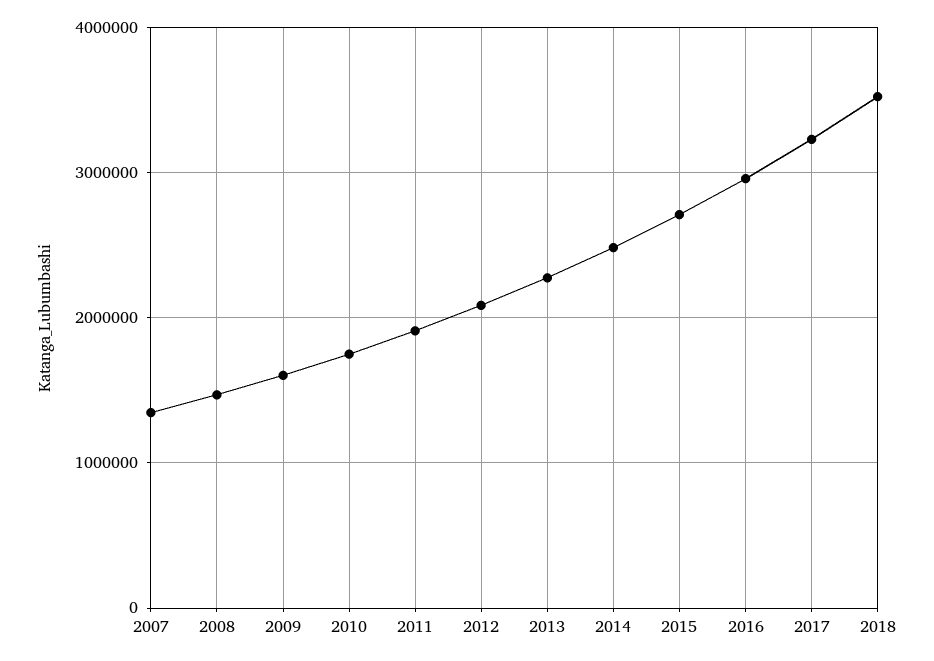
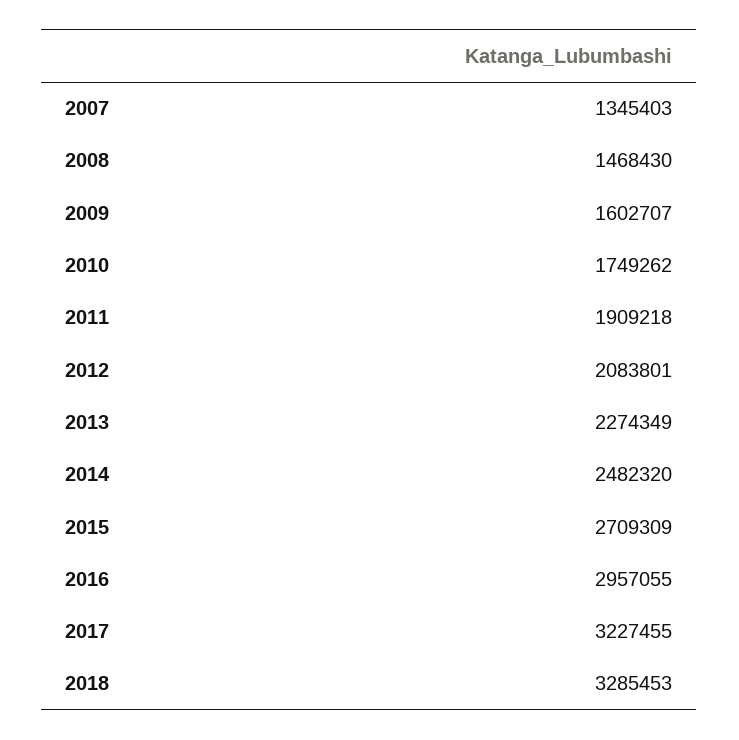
2018: 3500000 -> 3285453

